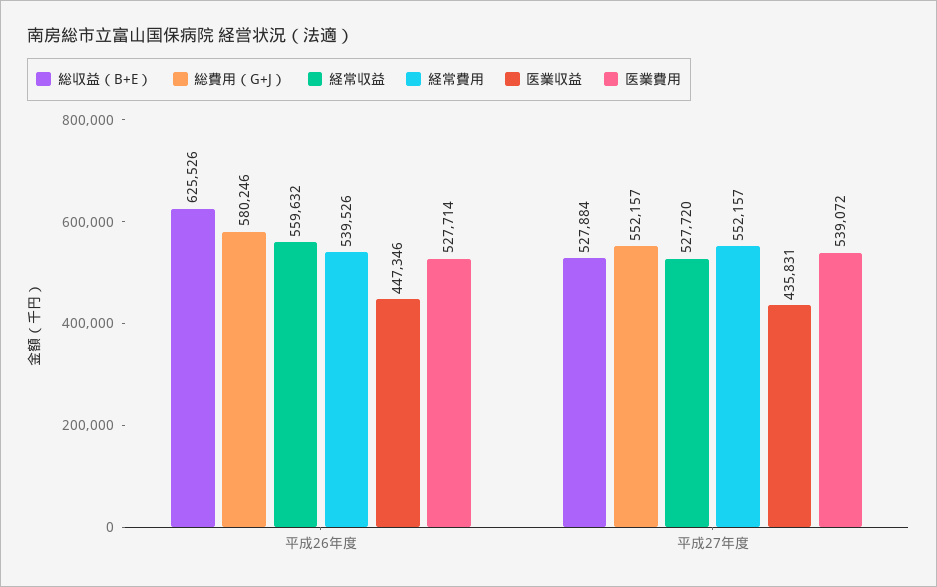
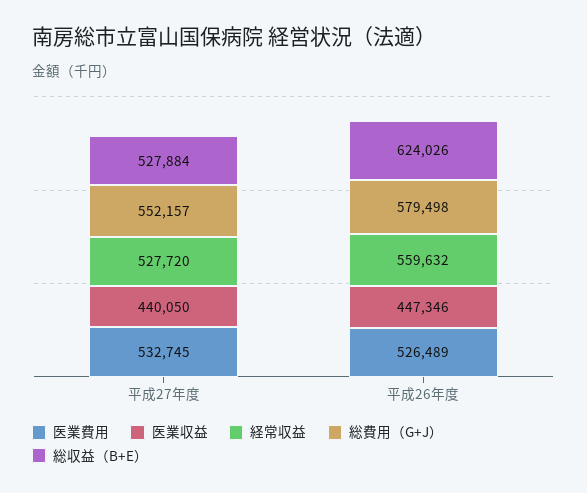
総収益（B+E）, 平成26年度: 625526 -> 624026
総費用（G+J）, 平成26年度: 580246 -> 579498
経常費用, 平成26年度: 539526 -> none
医業費用, 平成26年度: 527714 -> 526489
経常費用, 平成27年度: 552157 -> none
医業収益, 平成27年度: 435831 -> 440050
医業費用, 平成27年度: 539072 -> 532745

